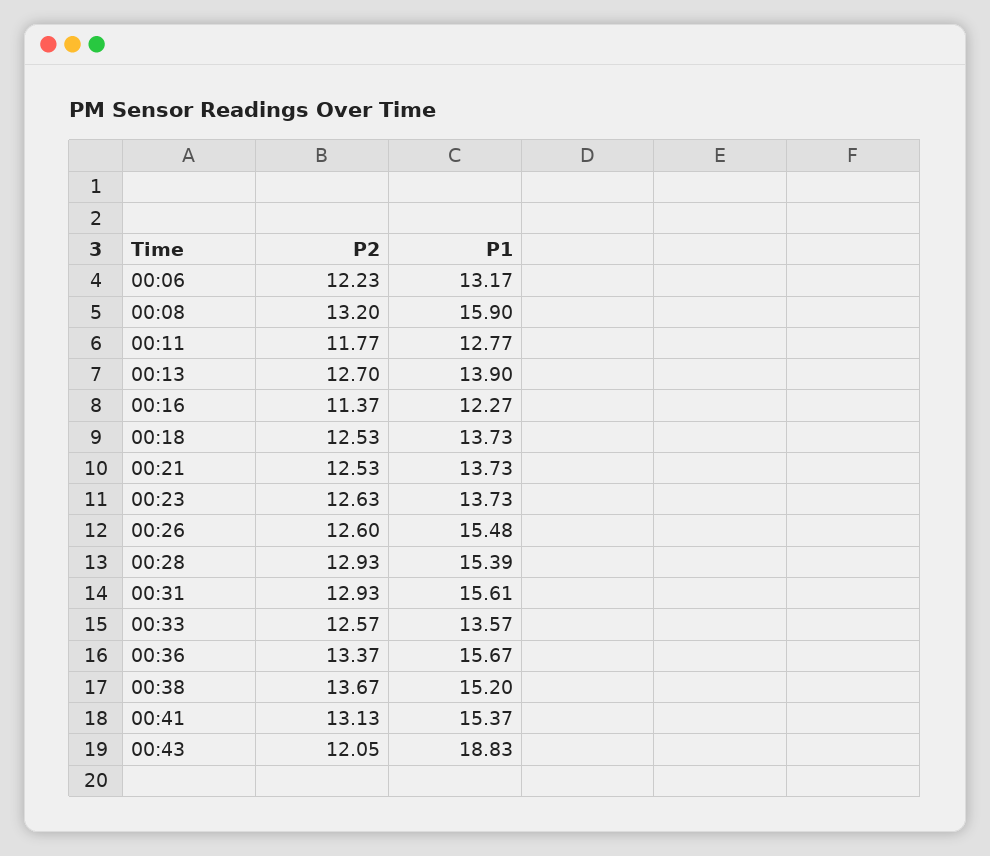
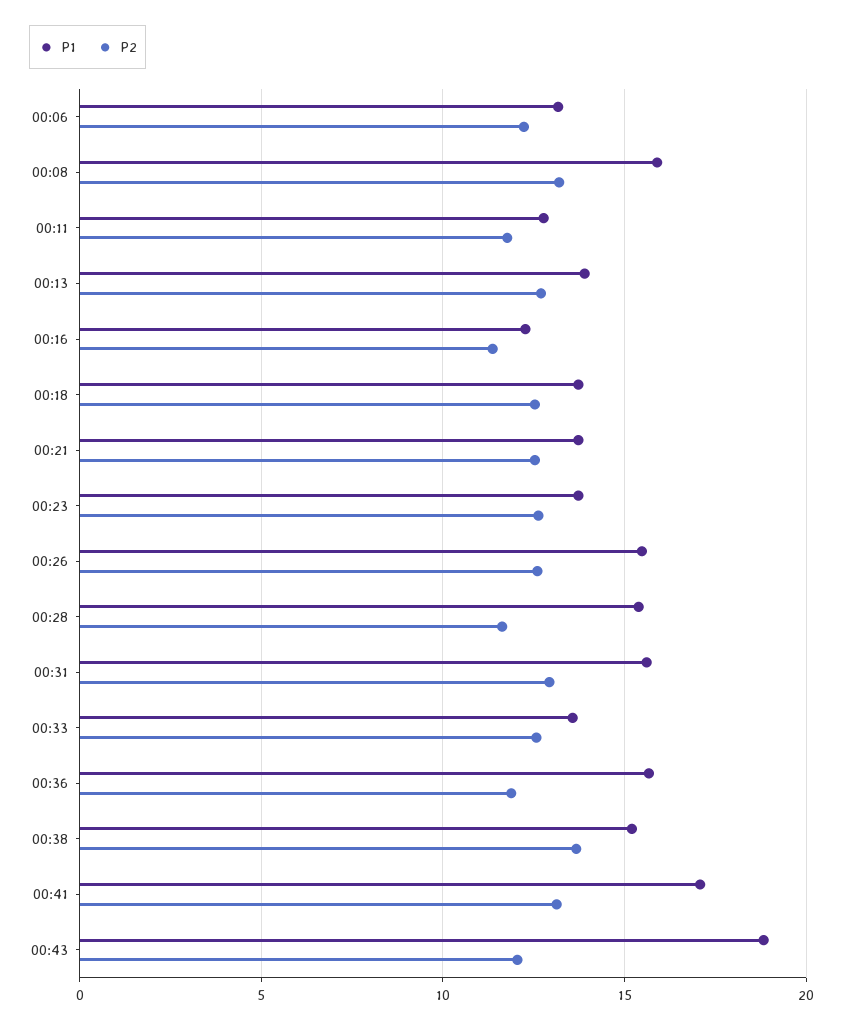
P2, 00:28: 12.93 -> 11.5
P2, 00:36: 13.37 -> 12
P1, 00:41: 15.37 -> 17

